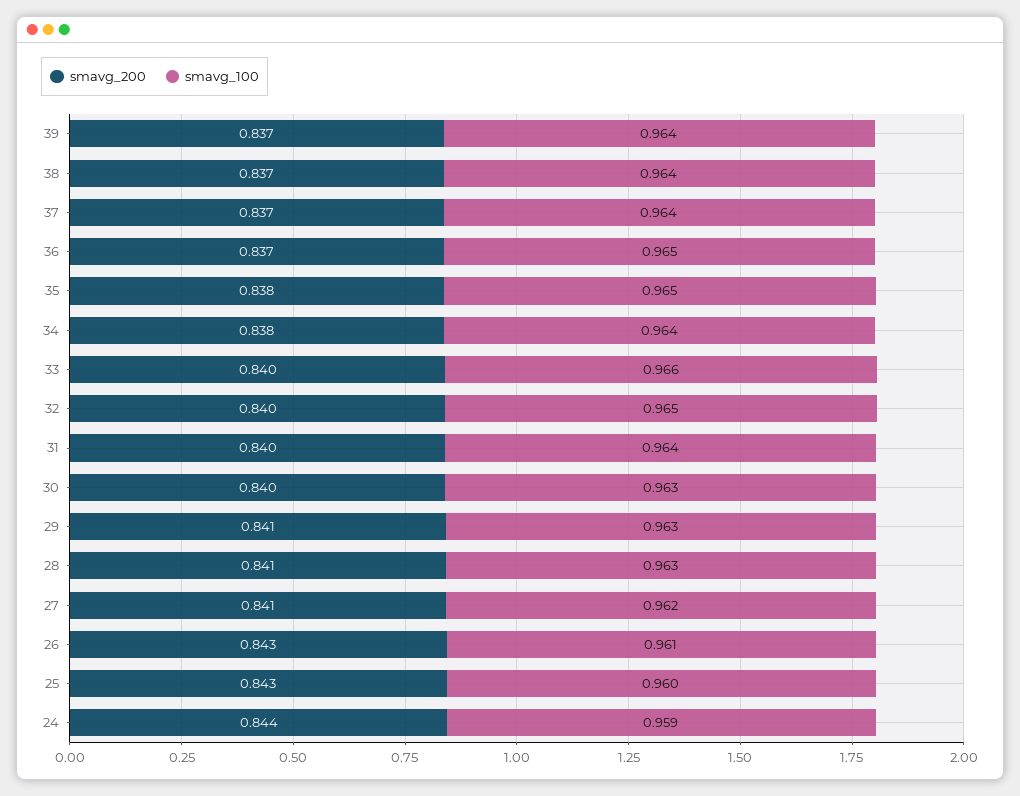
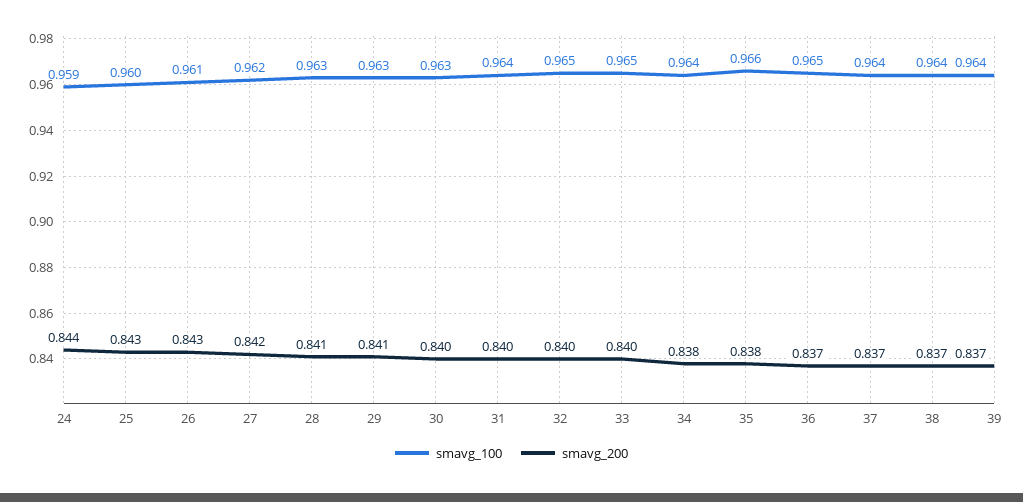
smavg_100, 35: 0.965 -> 0.966
smavg_100, 33: 0.966 -> 0.965
smavg_200, 27: 0.841 -> 0.842

